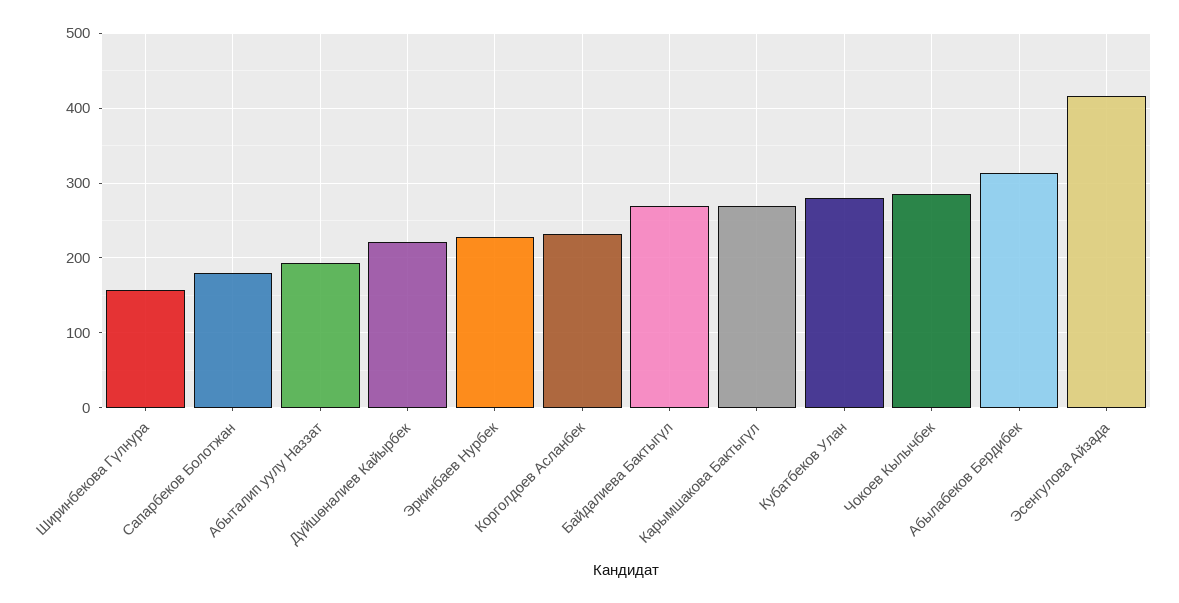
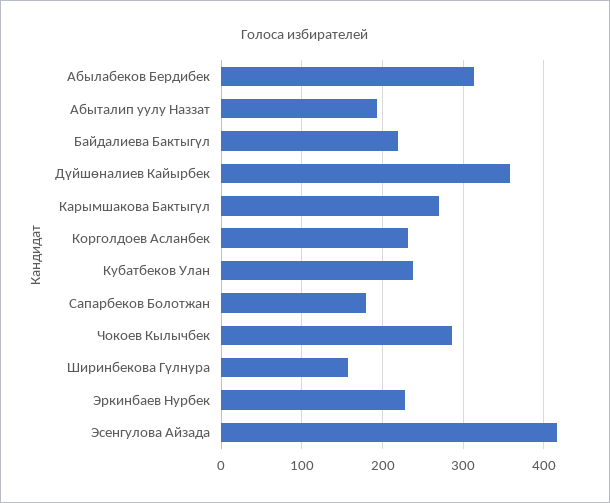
Дүйшөналиев Кайырбек: 220 -> 360
Байдалиева Бактыгүл: 270 -> 220
Кубатбеков Улан: 280 -> 240

